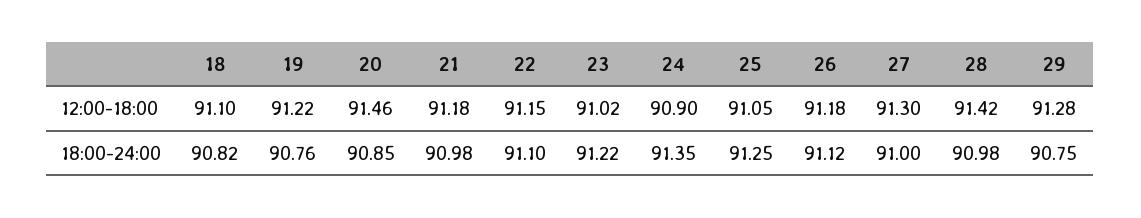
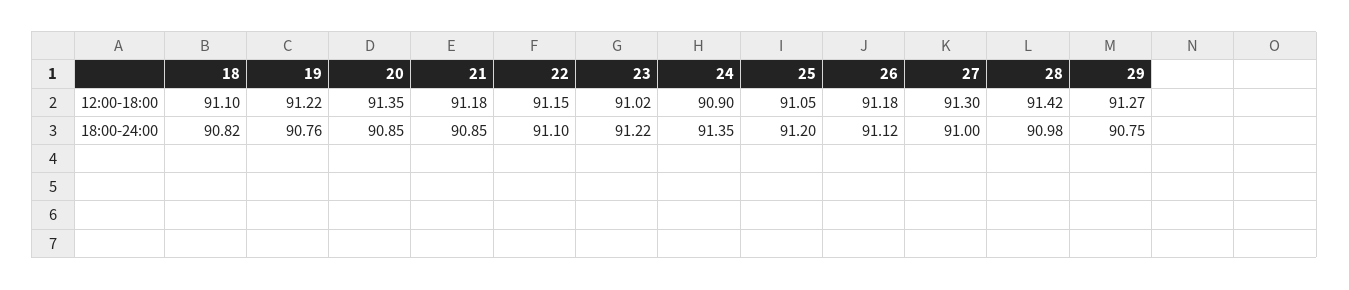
20, 12:00-18:00: 91.46 -> 91.35
29, 12:00-18:00: 91.28 -> 91.27
21, 18:00-24:00: 90.98 -> 90.85
25, 18:00-24:00: 91.25 -> 91.2

